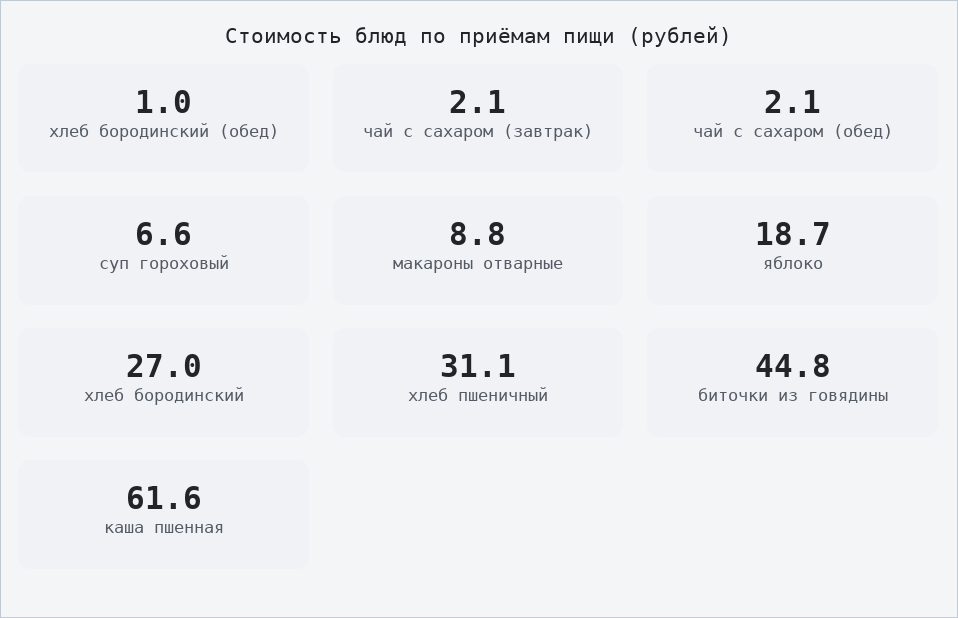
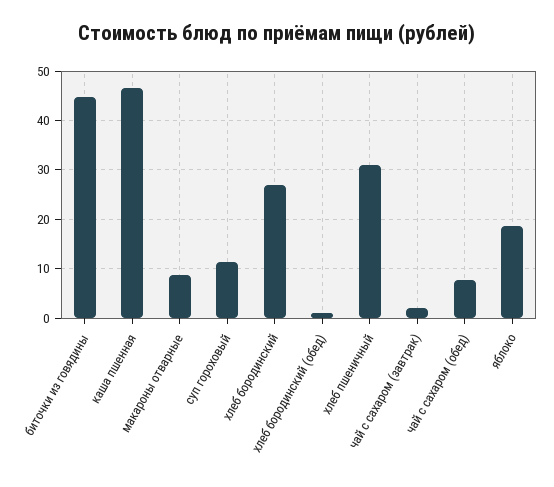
чай с сахаром (обед): 2.1 -> 8
суп гороховый: 6.6 -> 12
каша пшенная: 61.6 -> 46

